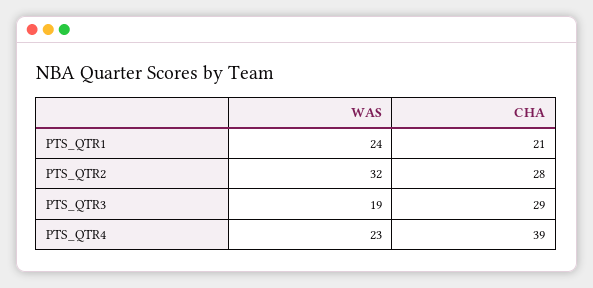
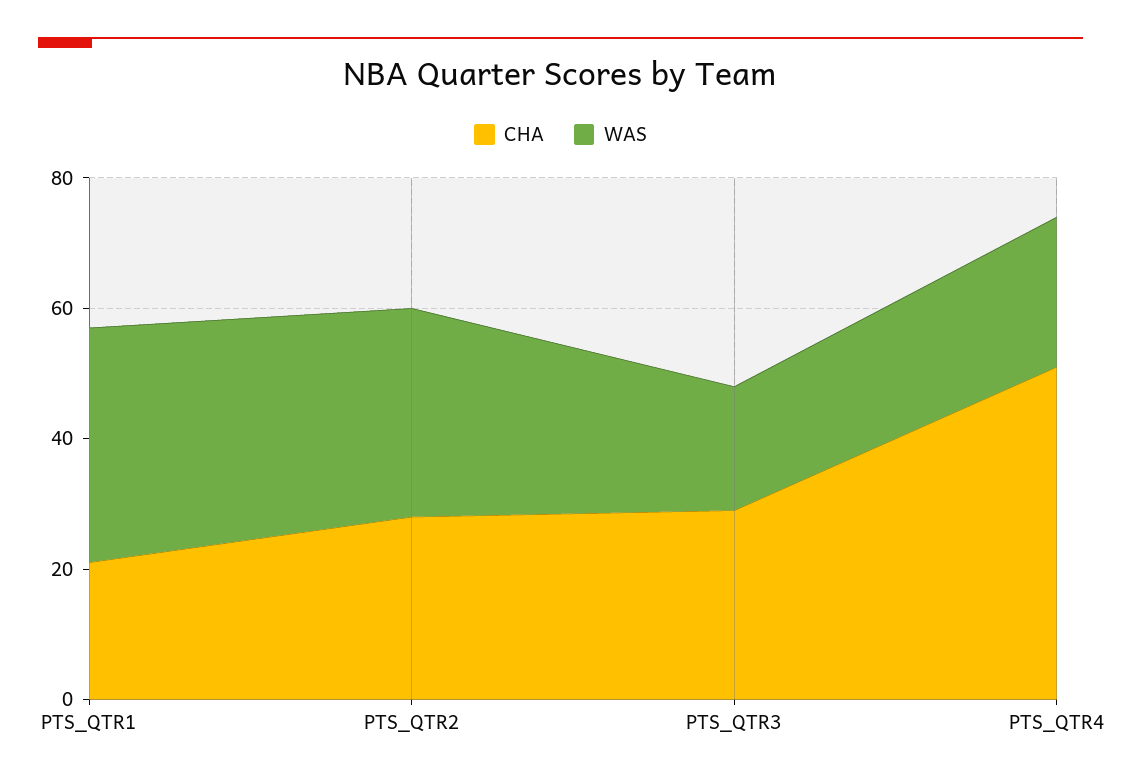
WAS, PTS_QTR1: 24 -> 35
CHA, PTS_QTR4: 39 -> 50

